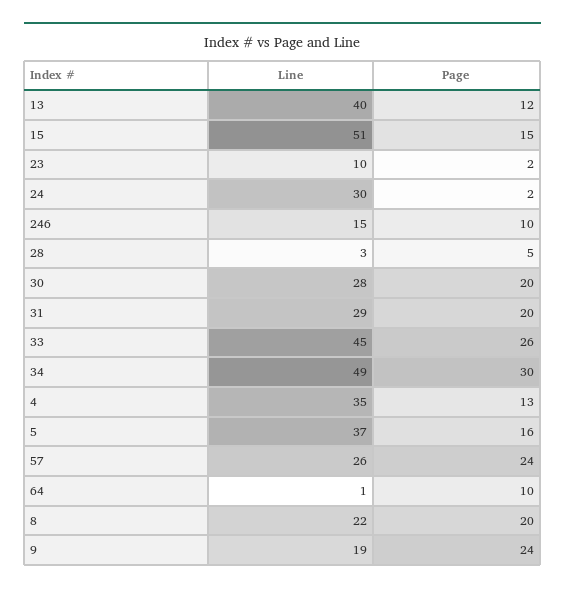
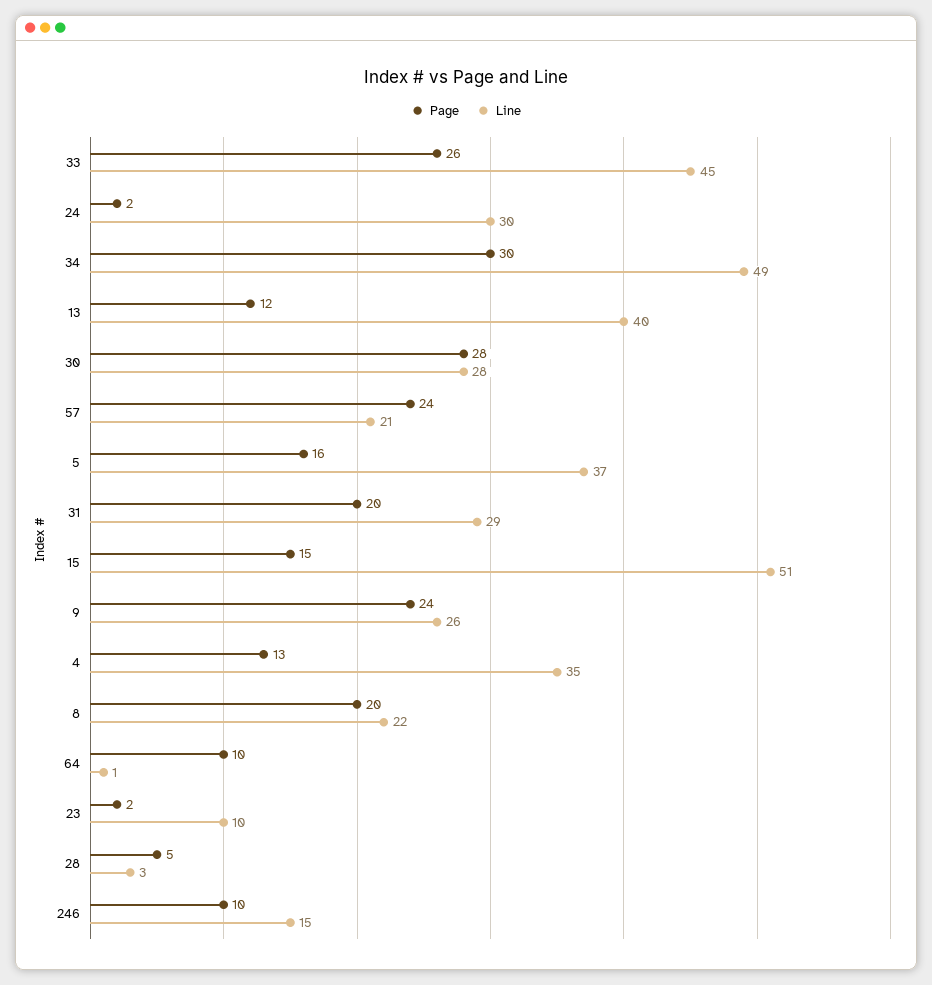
Page, 30: 20 -> 28
Line, 57: 26 -> 21
Line, 9: 19 -> 26

